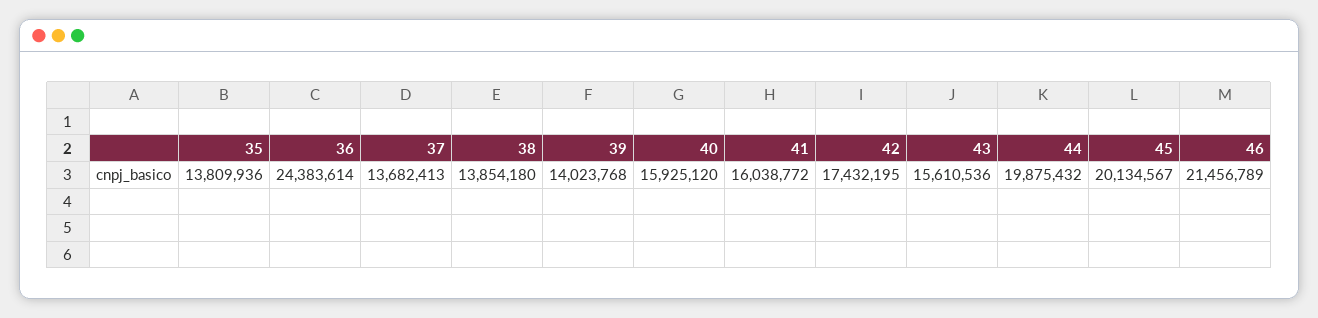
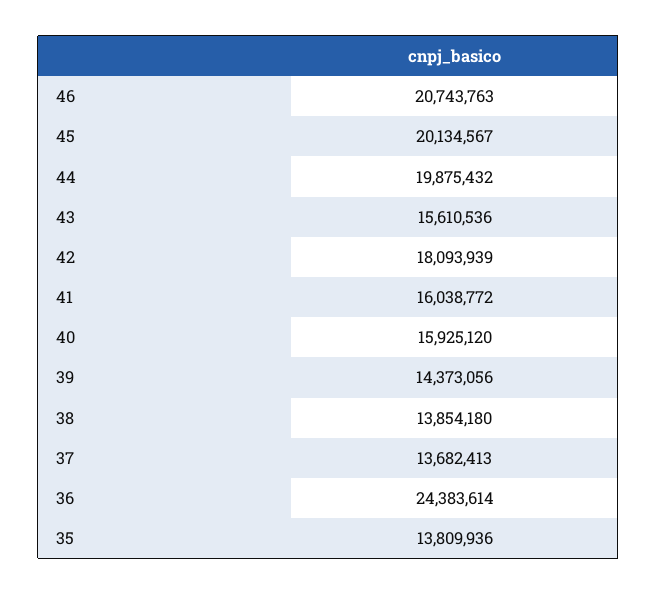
39: 14023768 -> 14373056
42: 17432195 -> 18093939
46: 21456789 -> 20743763

